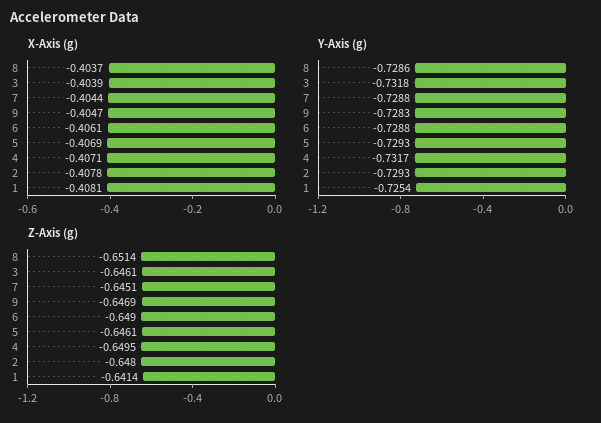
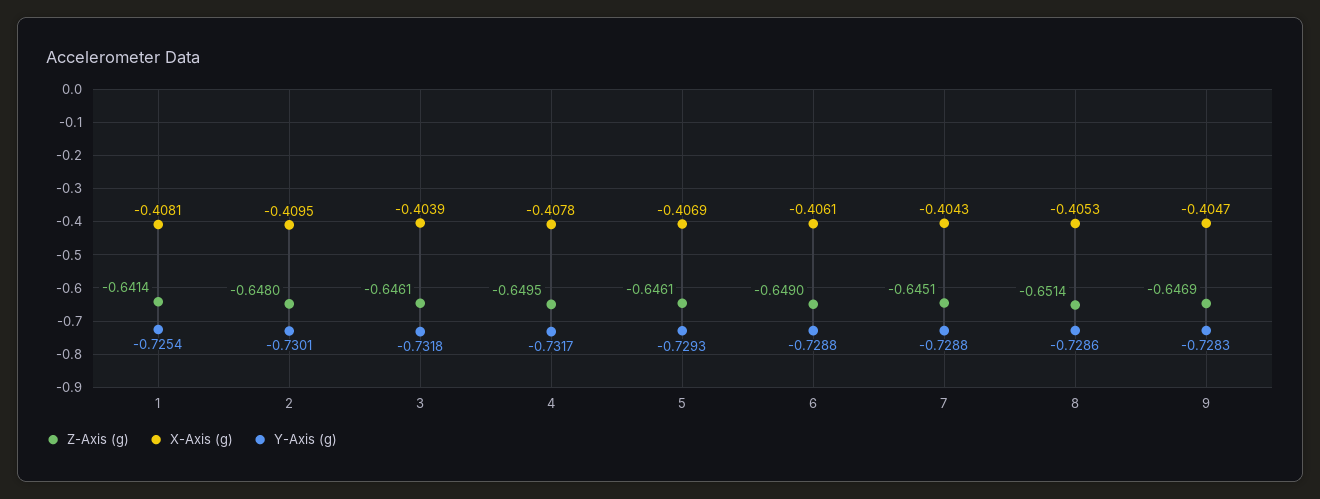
X-Axis (g), 8: -0.4037 -> -0.4053
X-Axis (g), 7: -0.4044 -> -0.4043
X-Axis (g), 4: -0.4071 -> -0.4078
X-Axis (g), 2: -0.4078 -> -0.4095
Y-Axis (g), 2: -0.7293 -> -0.7301

